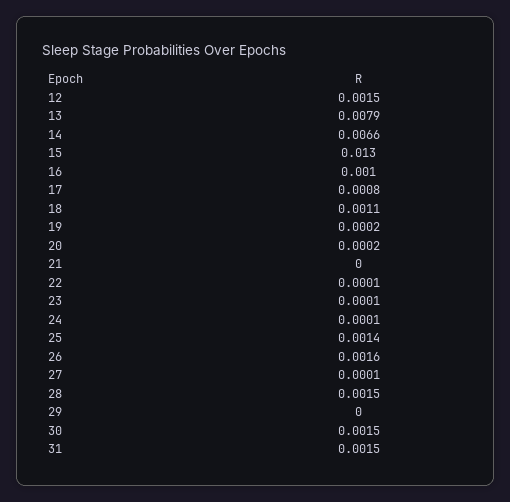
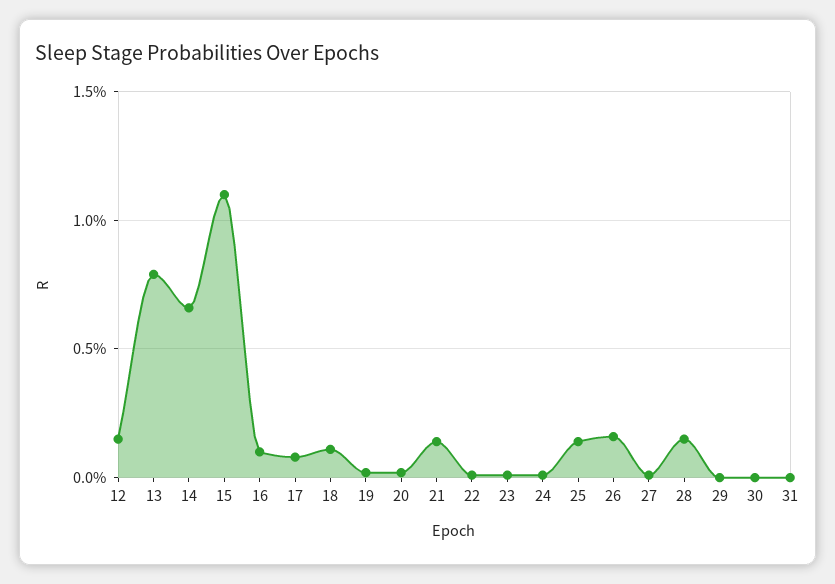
15: 0.013 -> 0.011
21: 0 -> 0.0015
30: 0.0015 -> 0
31: 0.0015 -> 0

